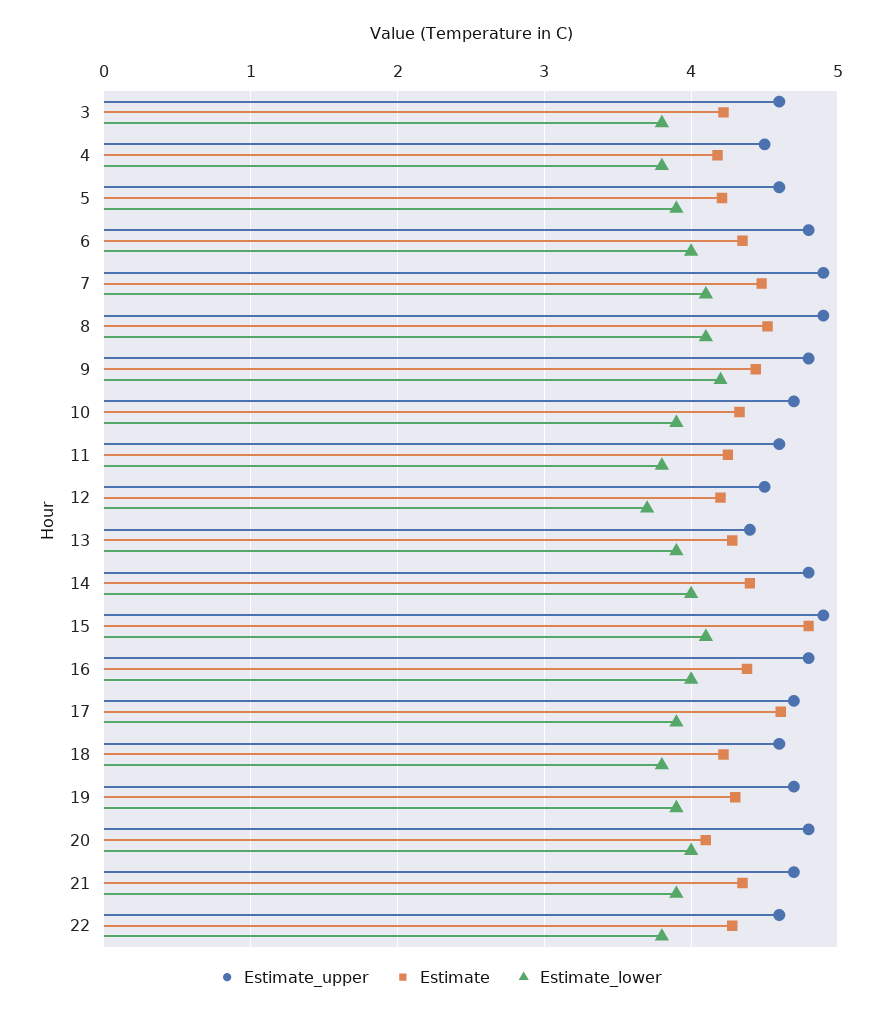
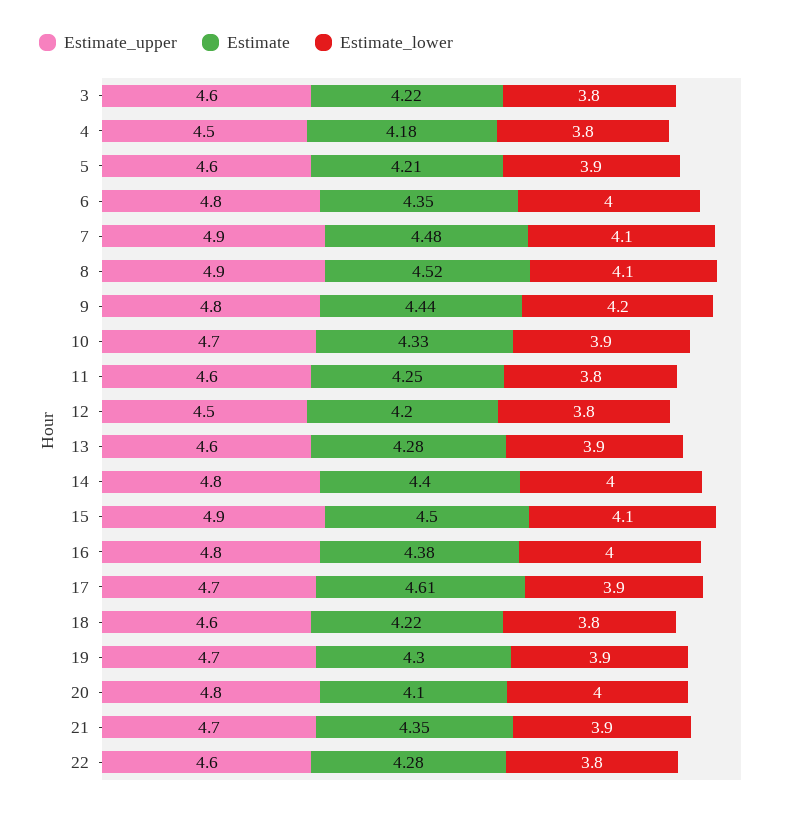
Estimate_lower, 12: 3.7 -> 3.8
Estimate_upper, 13: 4.4 -> 4.6
Estimate, 15: 4.8 -> 4.5

